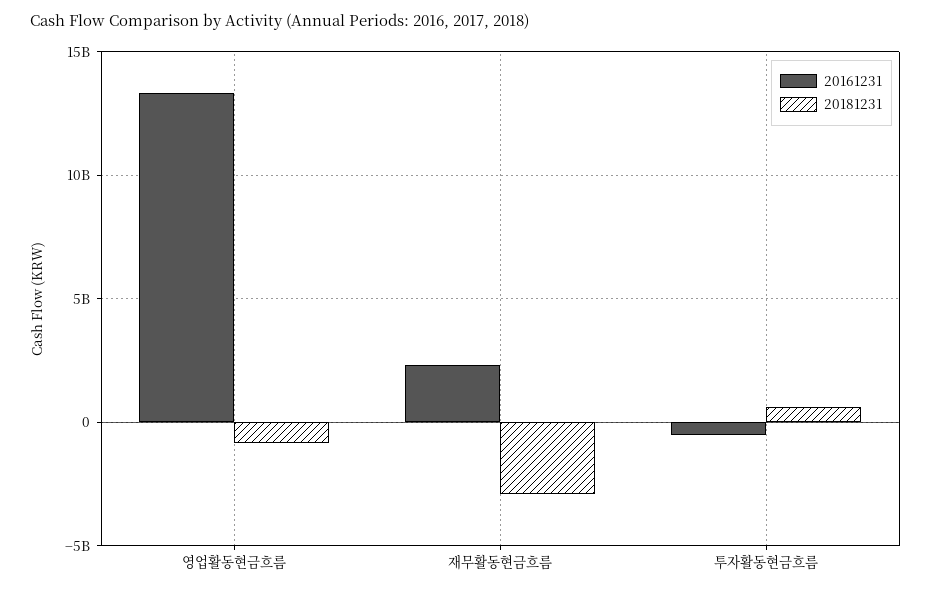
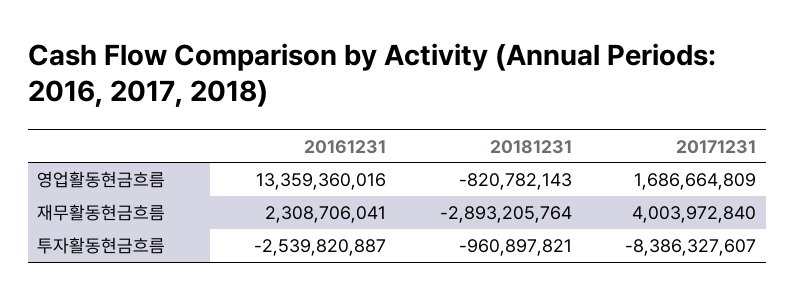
20161231, 투자활동현금흐름: -500000000 -> -2539820887
20181231, 투자활동현금흐름: 500000000 -> -960897821
20171231, 영업활동현금흐름: none -> 1686664809
20171231, 재무활동현금흐름: none -> 4003972840
20171231, 투자활동현금흐름: none -> -8386327607

